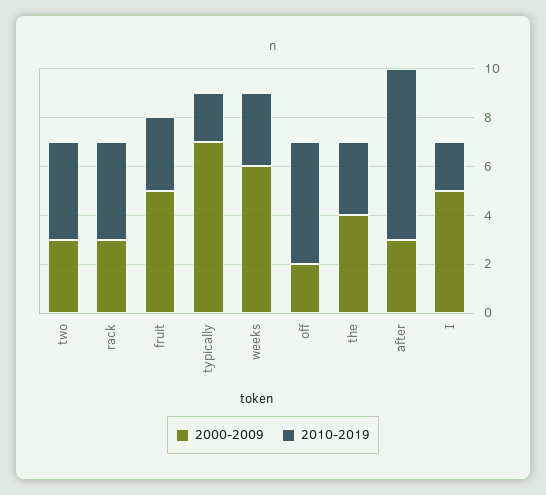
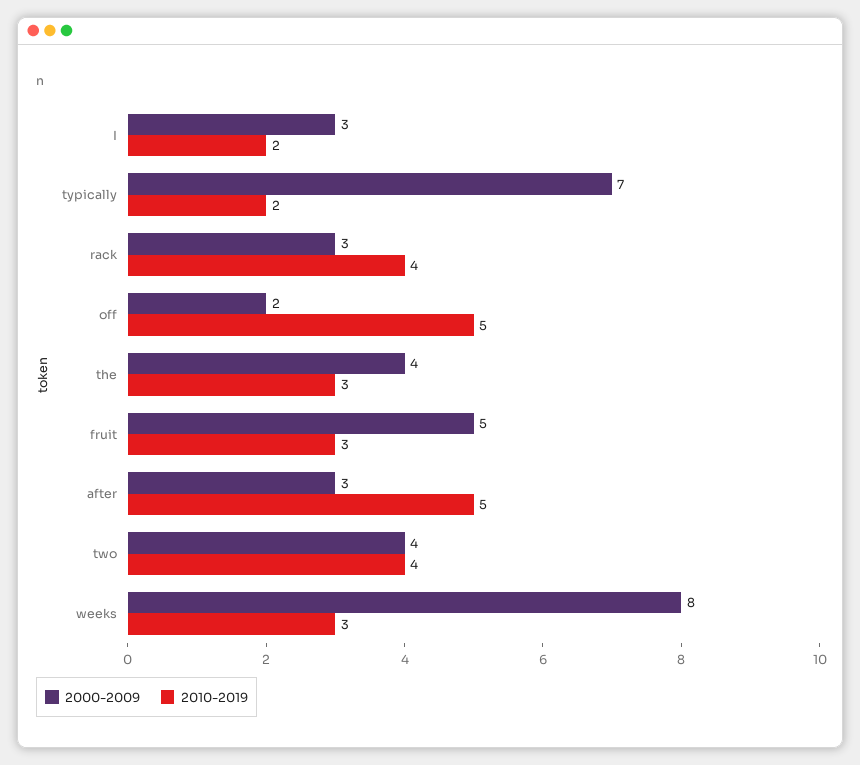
2000-2009, two: 3 -> 4
2000-2009, weeks: 6 -> 8
2010-2019, after: 7 -> 5
2000-2009, I: 5 -> 3

